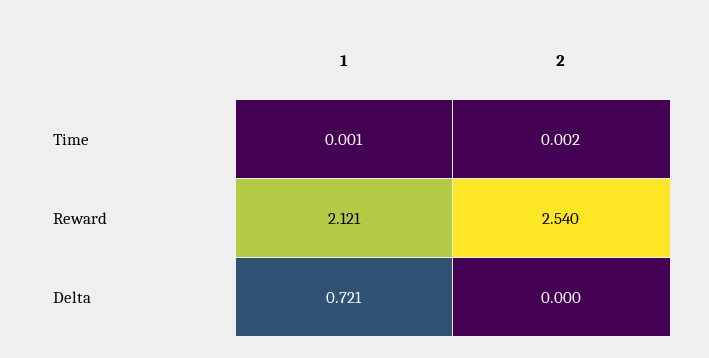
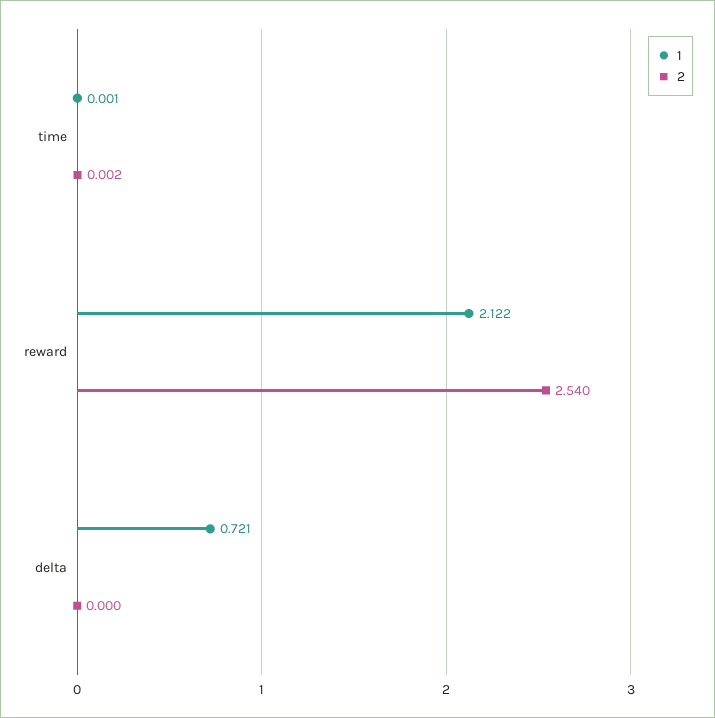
1, Reward: 2.121 -> 2.122

